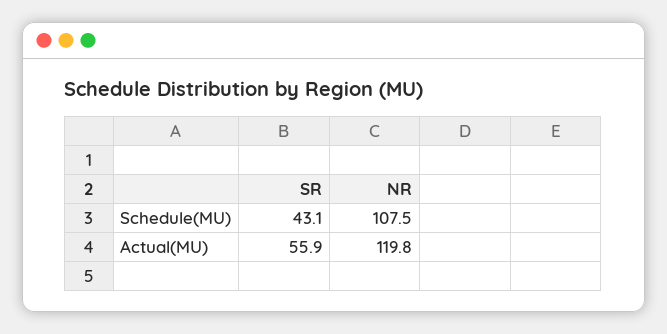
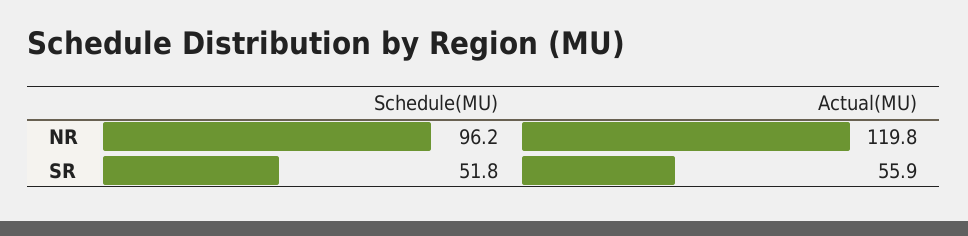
SR, Schedule(MU): 43.1 -> 51.8
NR, Schedule(MU): 107.5 -> 96.2

